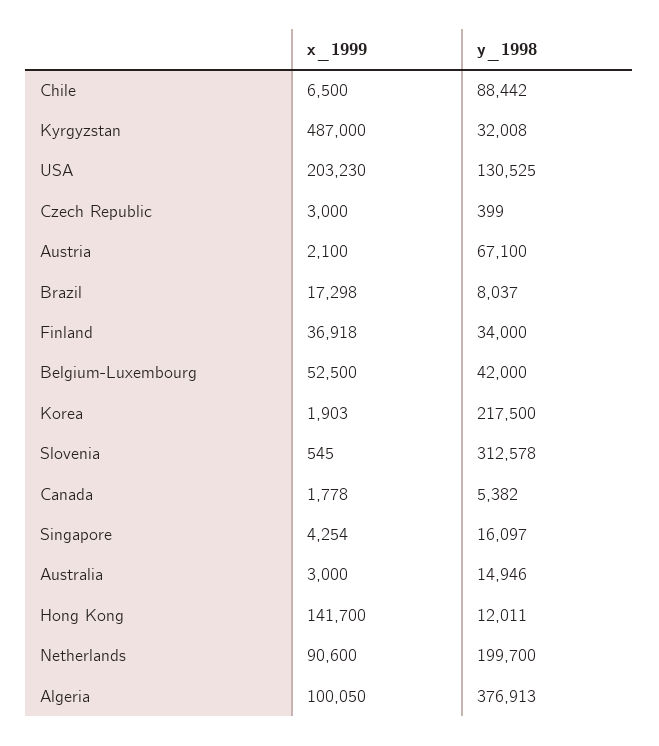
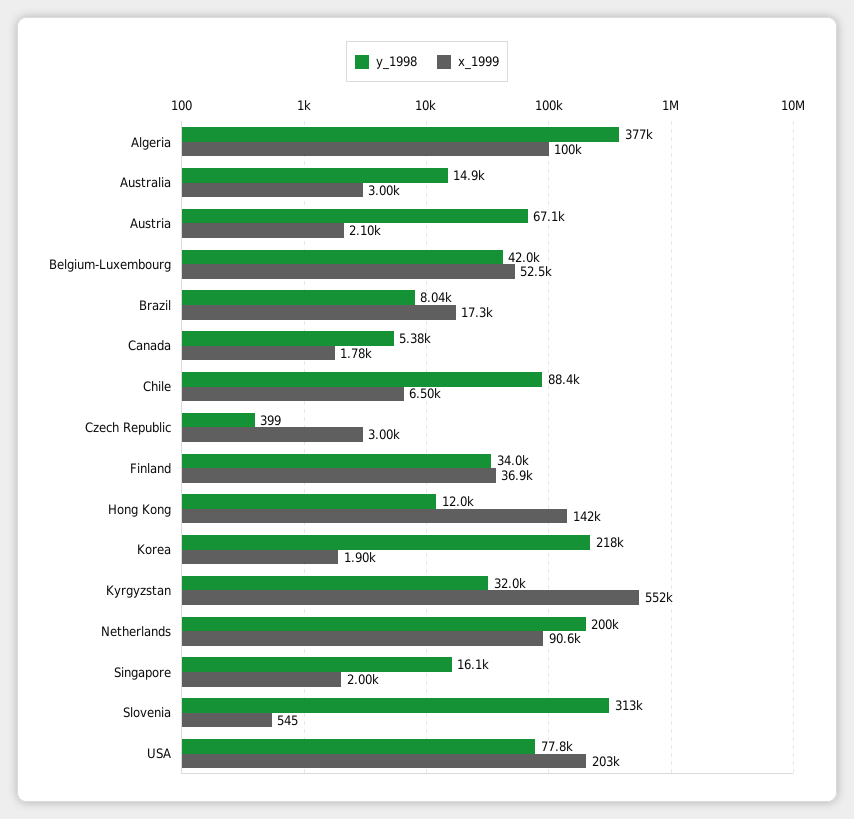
x_1999, Kyrgyzstan: 487000 -> 552000
y_1998, USA: 130525 -> 77800
x_1999, Singapore: 4254 -> 2000

